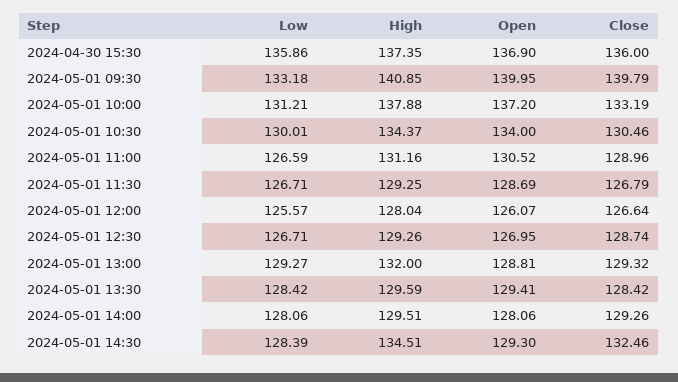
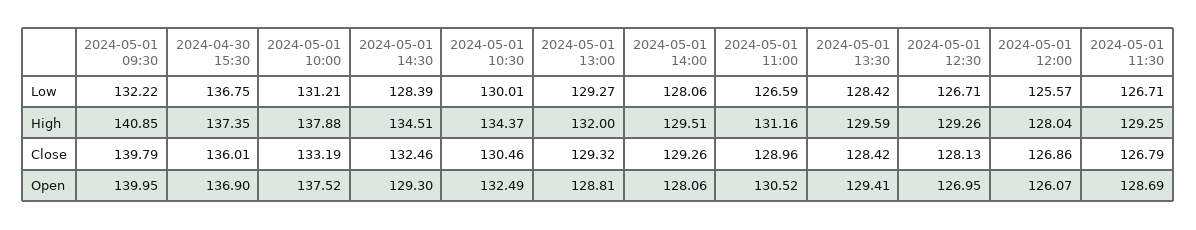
Low, 2024-04-30 15:30: 135.86 -> 136.75
Close, 2024-04-30 15:30: 136 -> 136.01
Low, 2024-05-01 09:30: 133.18 -> 132.22
Open, 2024-05-01 10:00: 137.2 -> 137.52
Open, 2024-05-01 10:30: 134 -> 132.49
Close, 2024-05-01 12:00: 126.64 -> 126.86
Close, 2024-05-01 12:30: 128.74 -> 128.13

